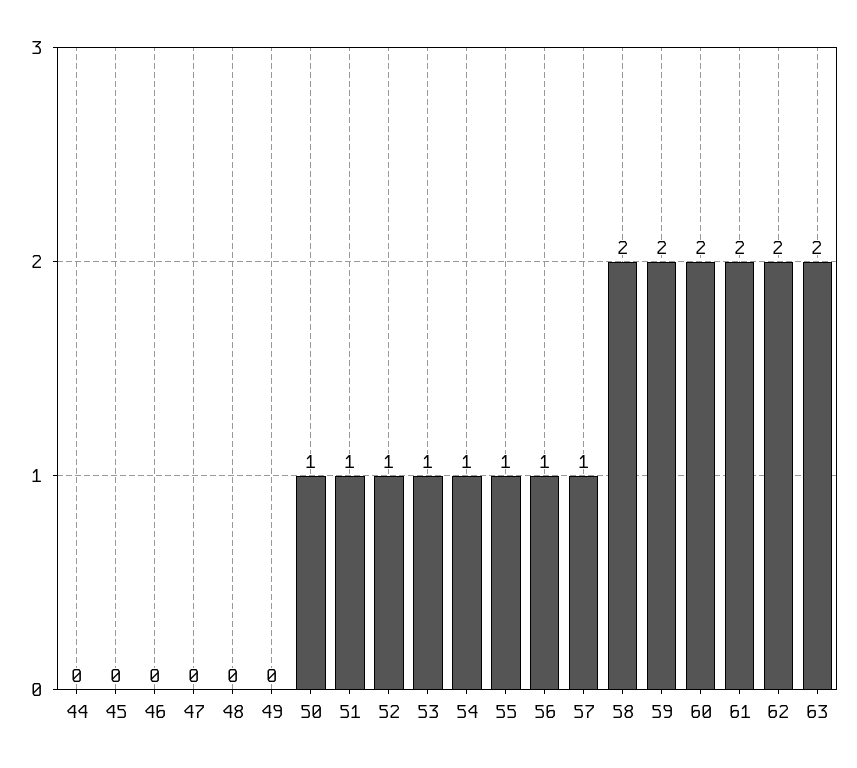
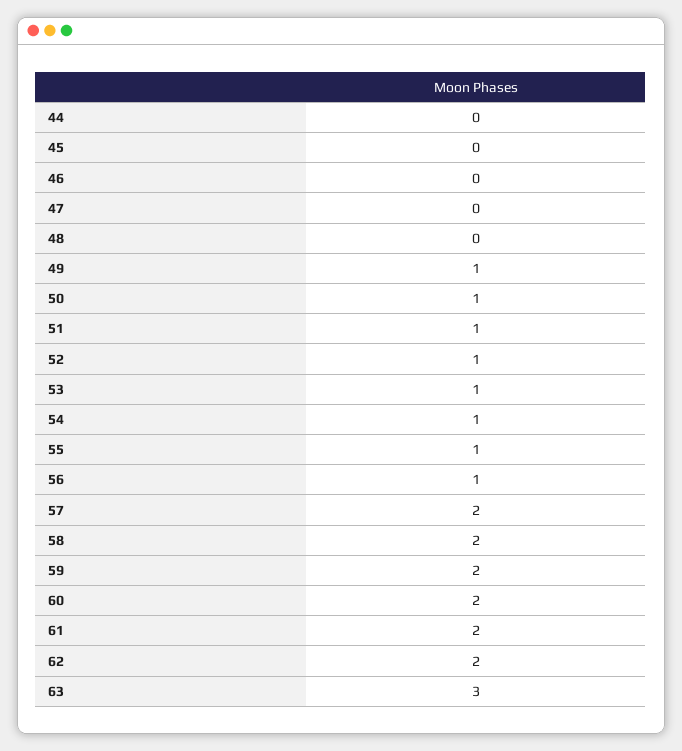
49: 0 -> 1
57: 1 -> 2
63: 2 -> 3

